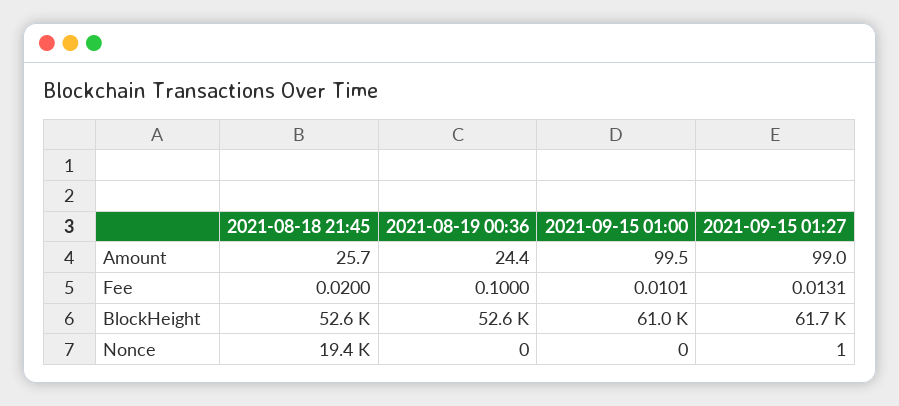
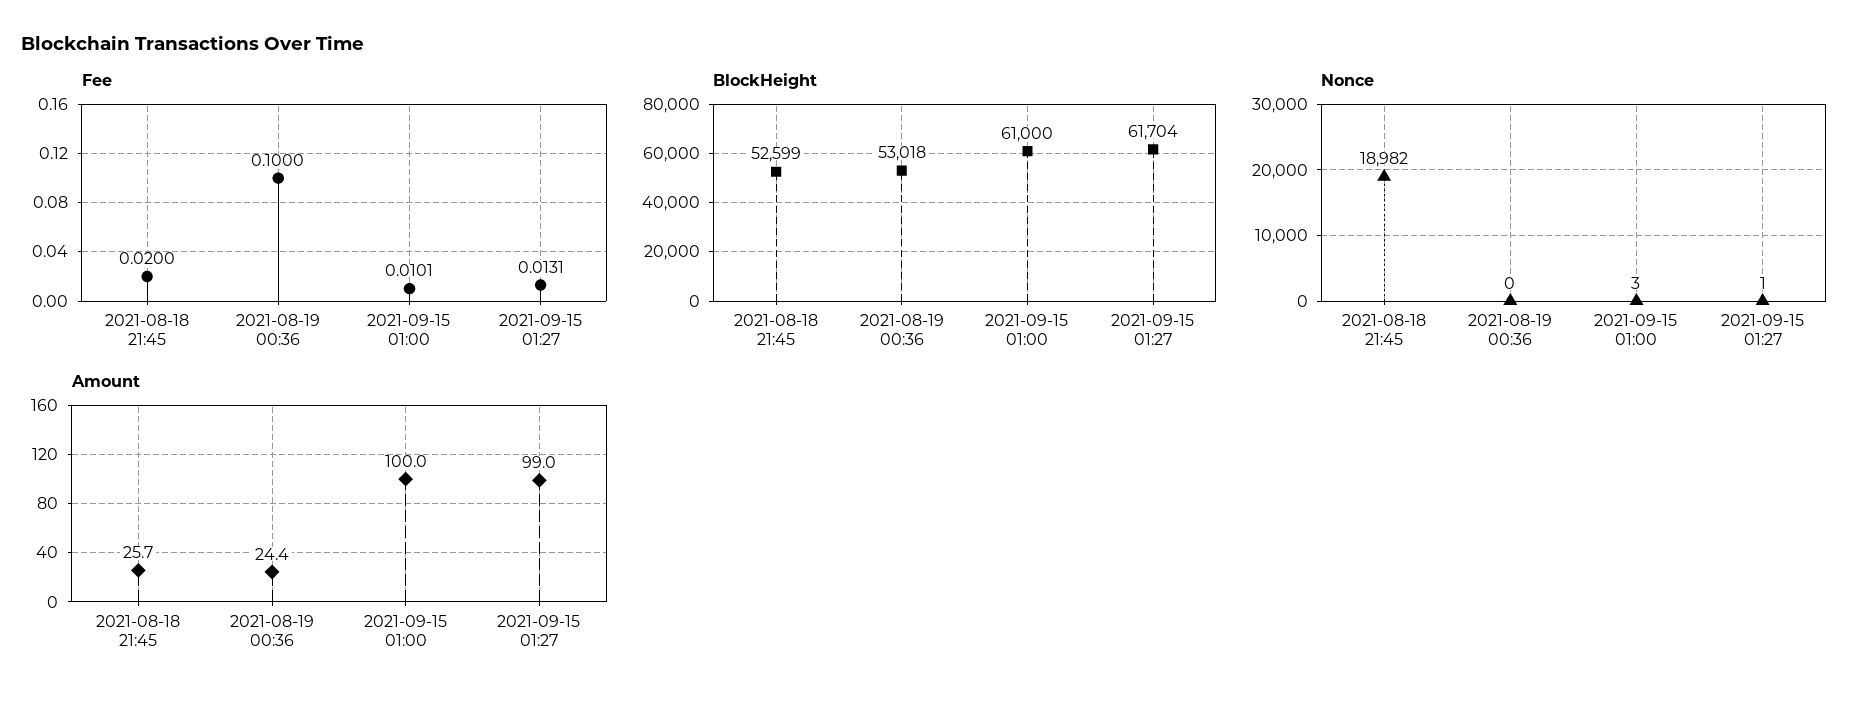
Amount, 2021-09-15 01:00: 99.5 -> 100
BlockHeight, 2021-08-19 00:36: 52600 -> 53018
Nonce, 2021-08-18 21:45: 19400 -> 18982
Nonce, 2021-09-15 01:00: 0 -> 3

